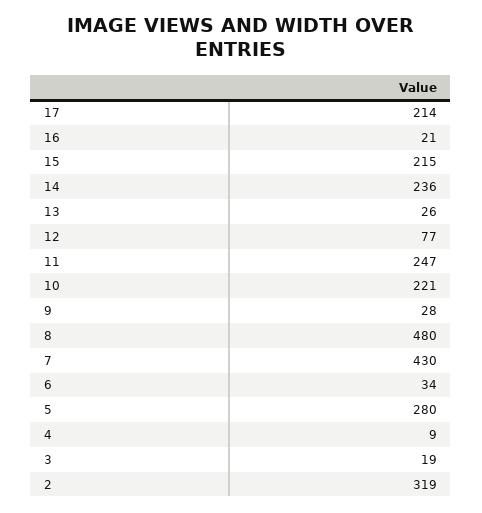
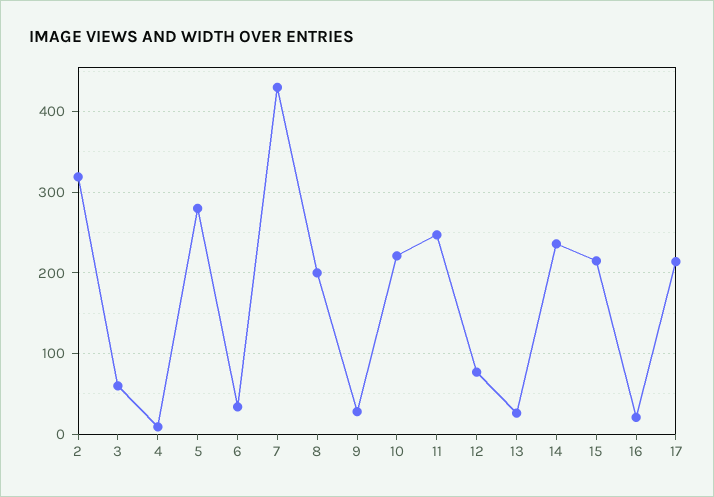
8: 480 -> 200
3: 19 -> 60

